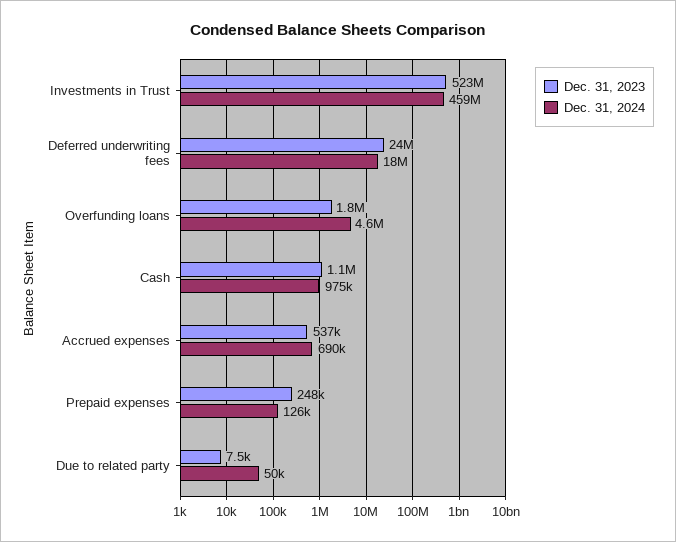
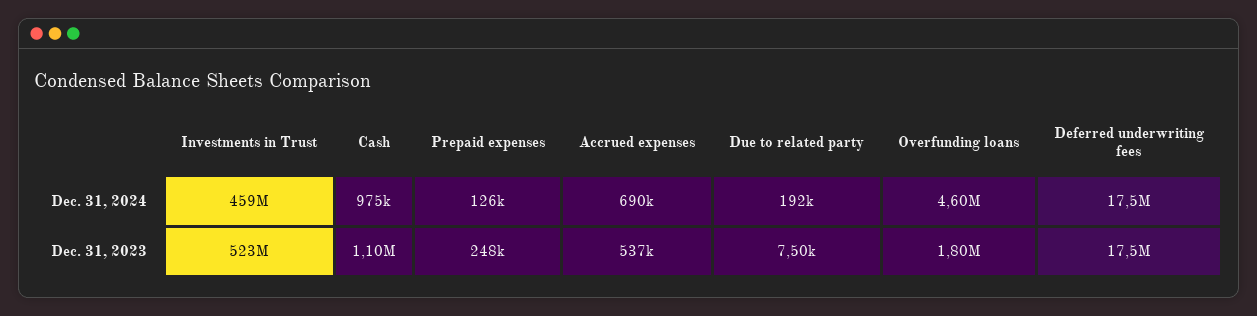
Dec. 31, 2023, Deferred underwriting fees: 24000000 -> 17500000
Dec. 31, 2024, Due to related party: 50000 -> 192000

